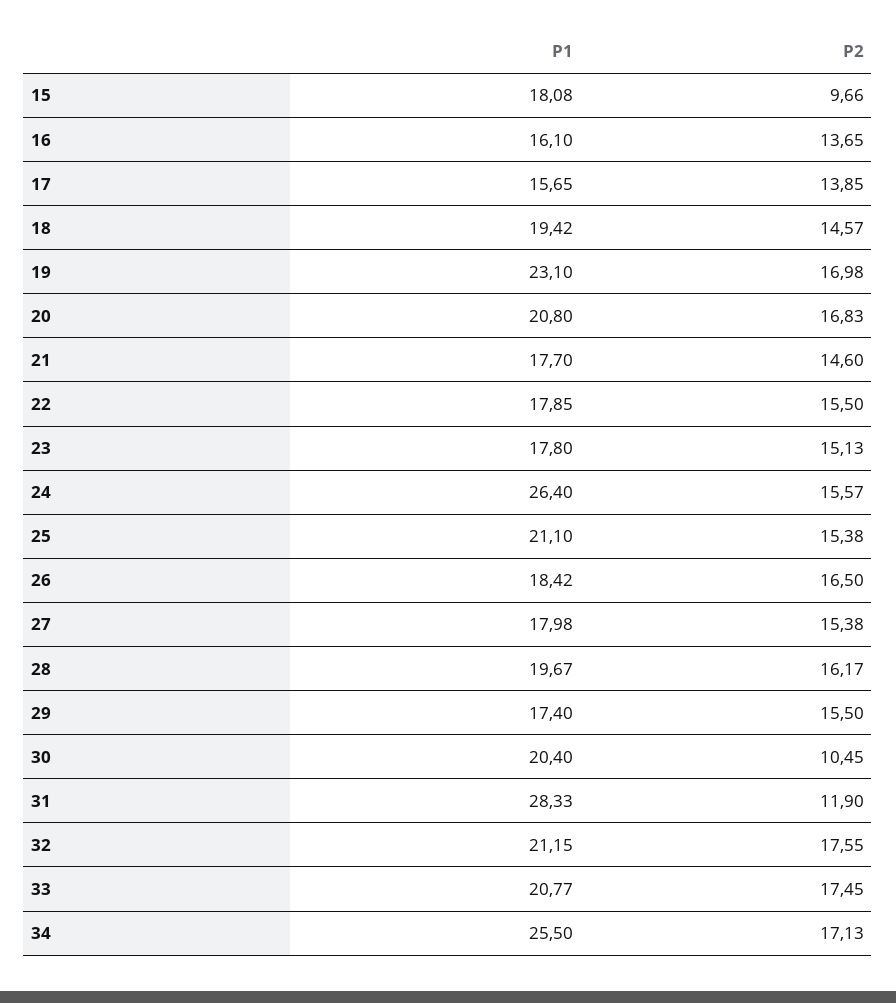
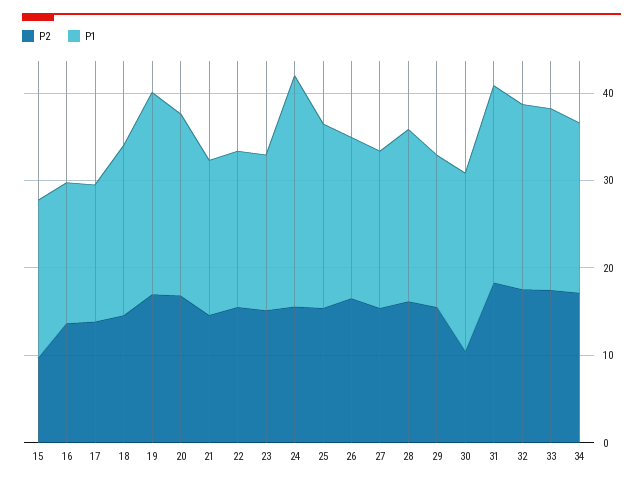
P1, 31: 28.33 -> 22
P2, 31: 11.9 -> 18
P1, 34: 25.5 -> 20

